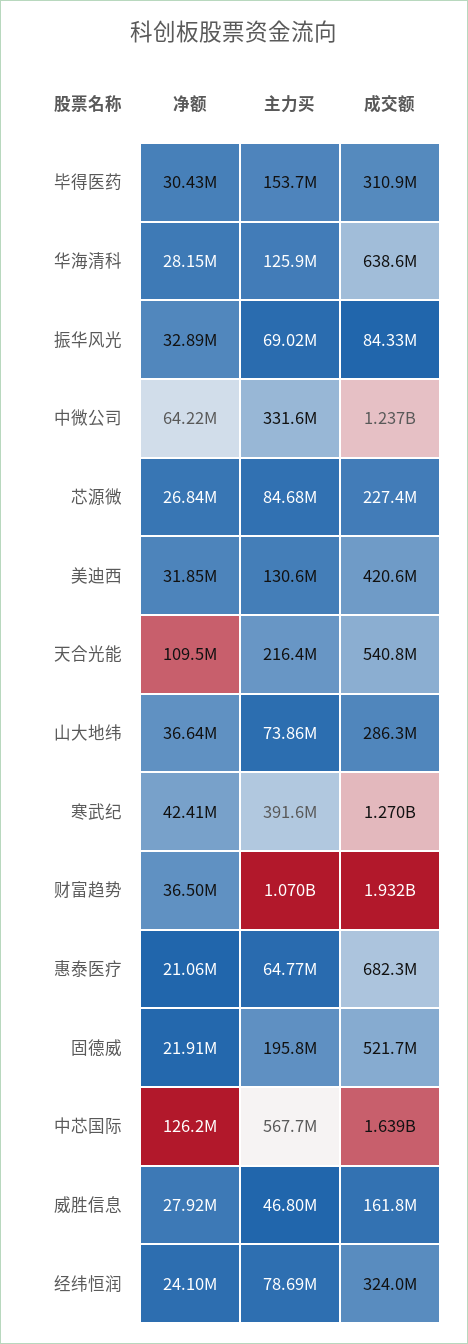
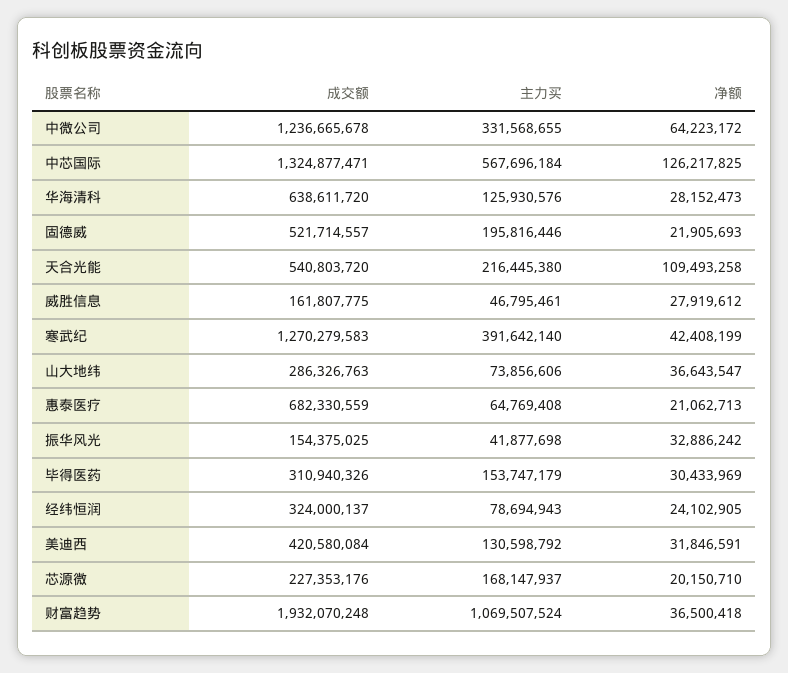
主力买, 振华风光: 69020000 -> 41877698
成交额, 振华风光: 84330000 -> 154375025
净额, 芯源微: 26840000 -> 20150710
主力买, 芯源微: 84680000 -> 168147937
成交额, 中芯国际: 1639000000 -> 1324877471

